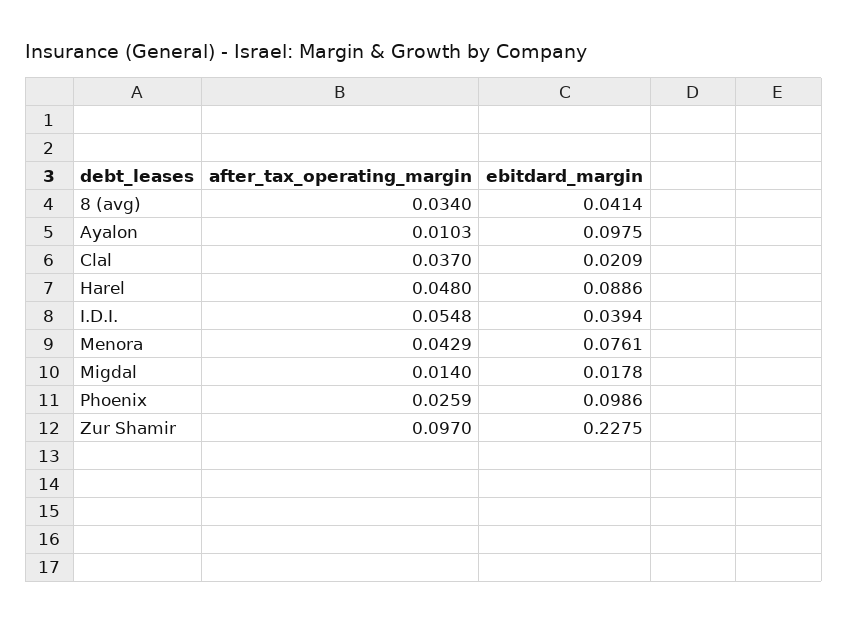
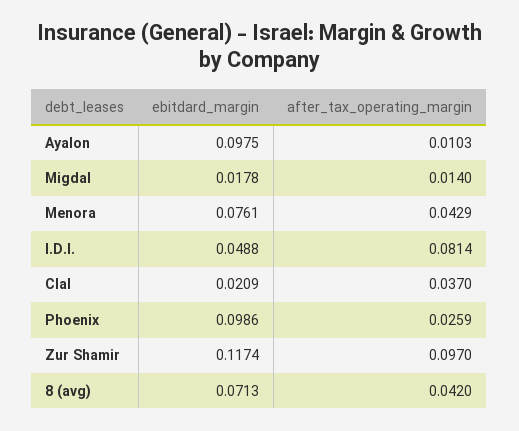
after_tax_operating_margin, 8 (avg): 0.034 -> 0.042
ebitdard_margin, 8 (avg): 0.0414 -> 0.0713
after_tax_operating_margin, Harel: 0.048 -> none
ebitdard_margin, Harel: 0.0886 -> none
after_tax_operating_margin, I.D.I.: 0.0548 -> 0.0814
ebitdard_margin, I.D.I.: 0.0394 -> 0.0488
ebitdard_margin, Zur Shamir: 0.2275 -> 0.1174

